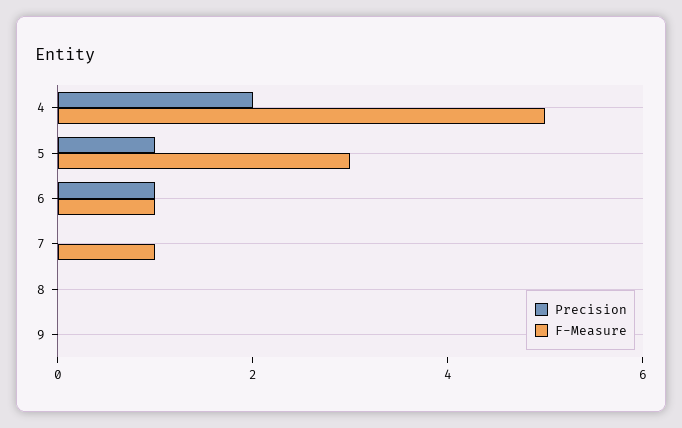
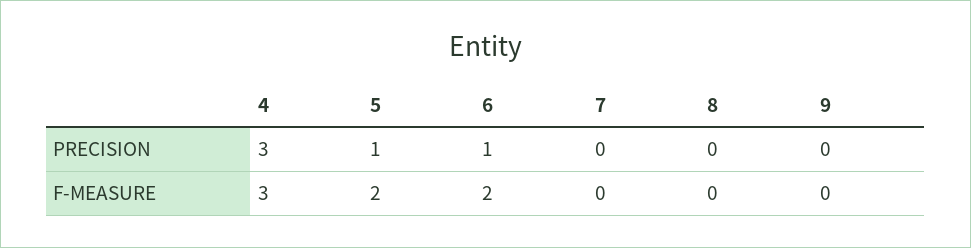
Precision, 4: 2 -> 3
F-Measure, 4: 5 -> 3
F-Measure, 5: 3 -> 2
F-Measure, 6: 1 -> 2
F-Measure, 7: 1 -> 0

